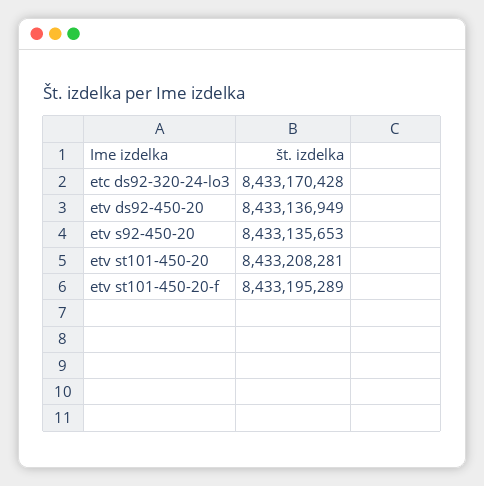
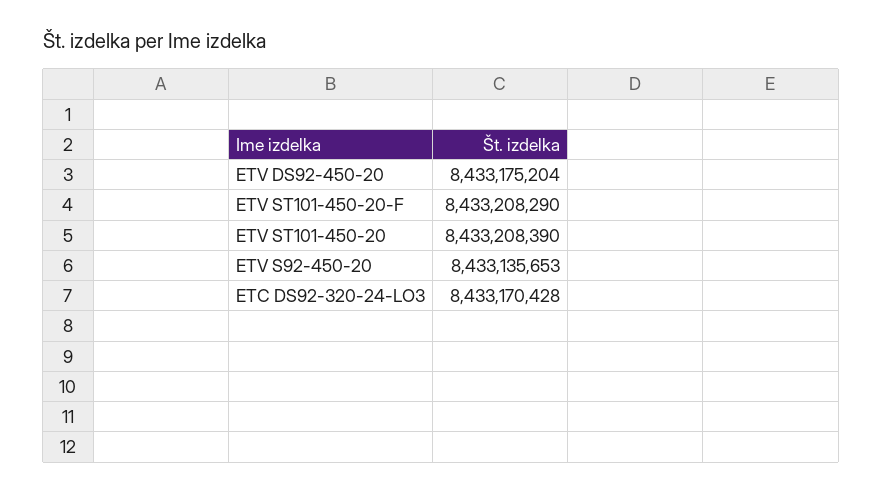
etv ds92-450-20: 8433136949 -> 8433175204
etv st101-450-20: 8433208281 -> 8433208390
etv st101-450-20-f: 8433195289 -> 8433208290

